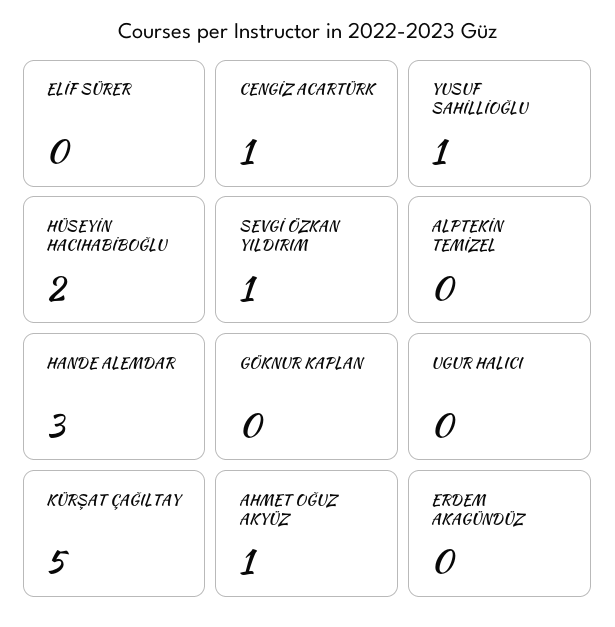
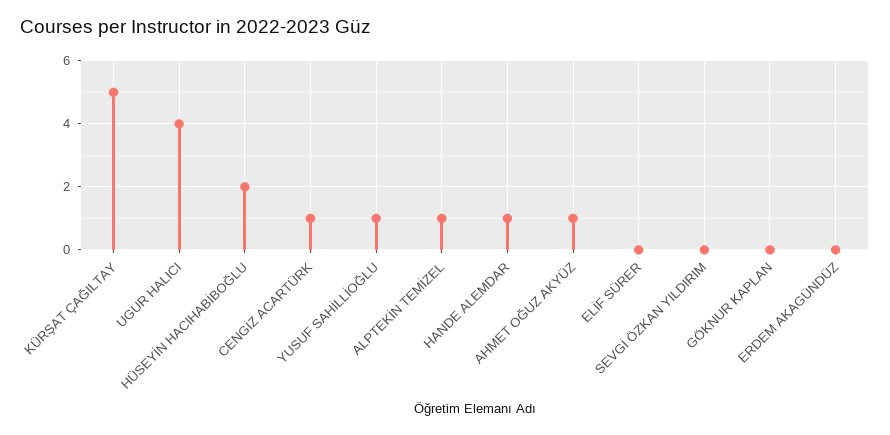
SEVGİ ÖZKAN YILDIRIM: 1 -> 0
ALPTEKİN TEMİZEL: 0 -> 1
HANDE ALEMDAR: 3 -> 1
UGUR HALICI: 0 -> 4

